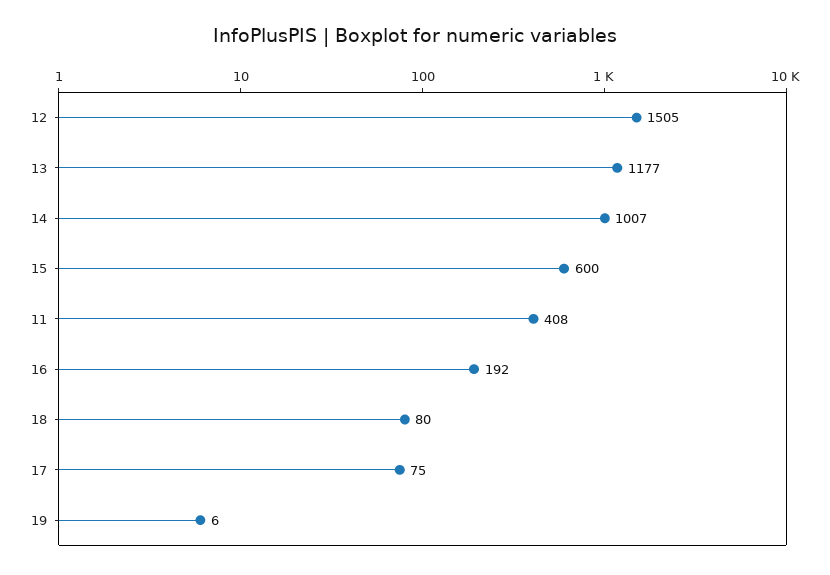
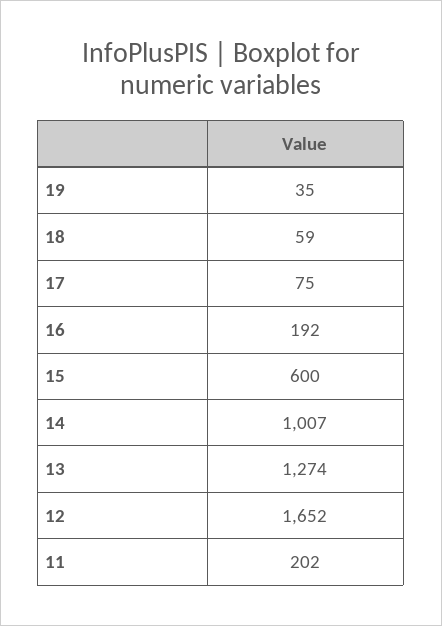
12: 1505 -> 1652
13: 1177 -> 1274
11: 408 -> 202
18: 80 -> 59
19: 6 -> 35

